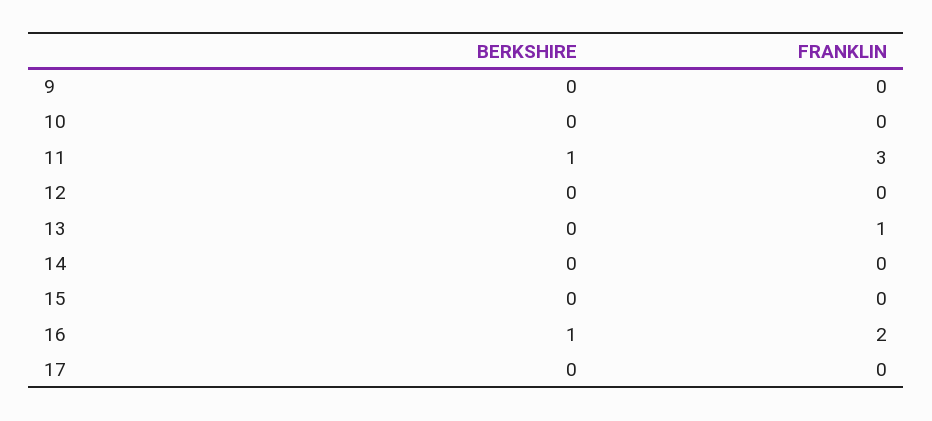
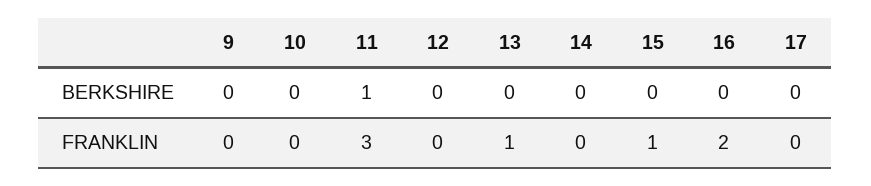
FRANKLIN, 15: 0 -> 1
BERKSHIRE, 16: 1 -> 0

